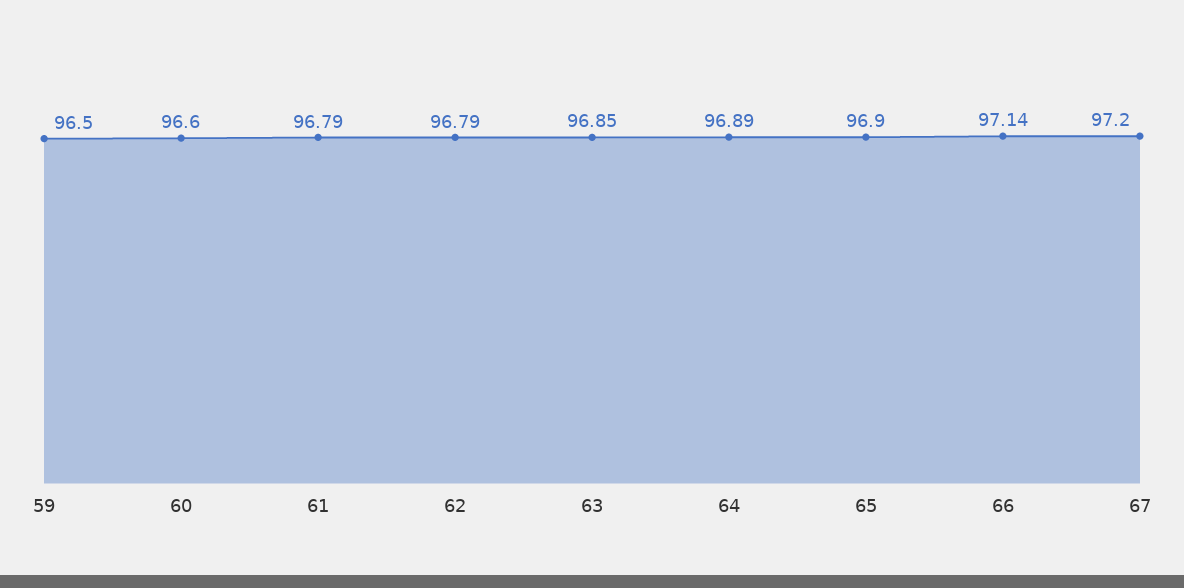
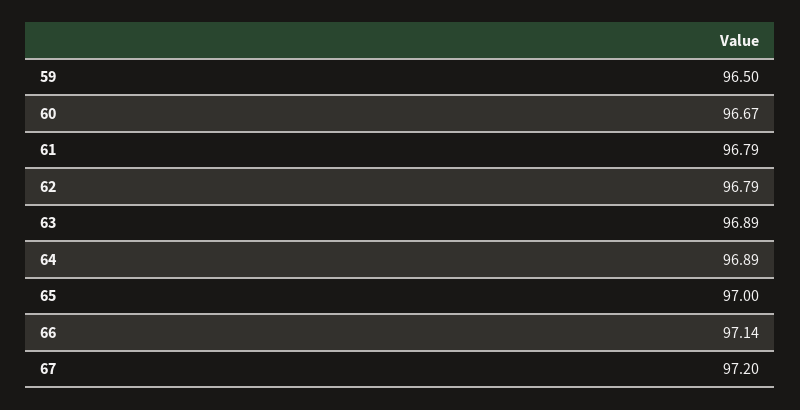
60: 96.6 -> 96.67
63: 96.85 -> 96.89
65: 96.9 -> 97

